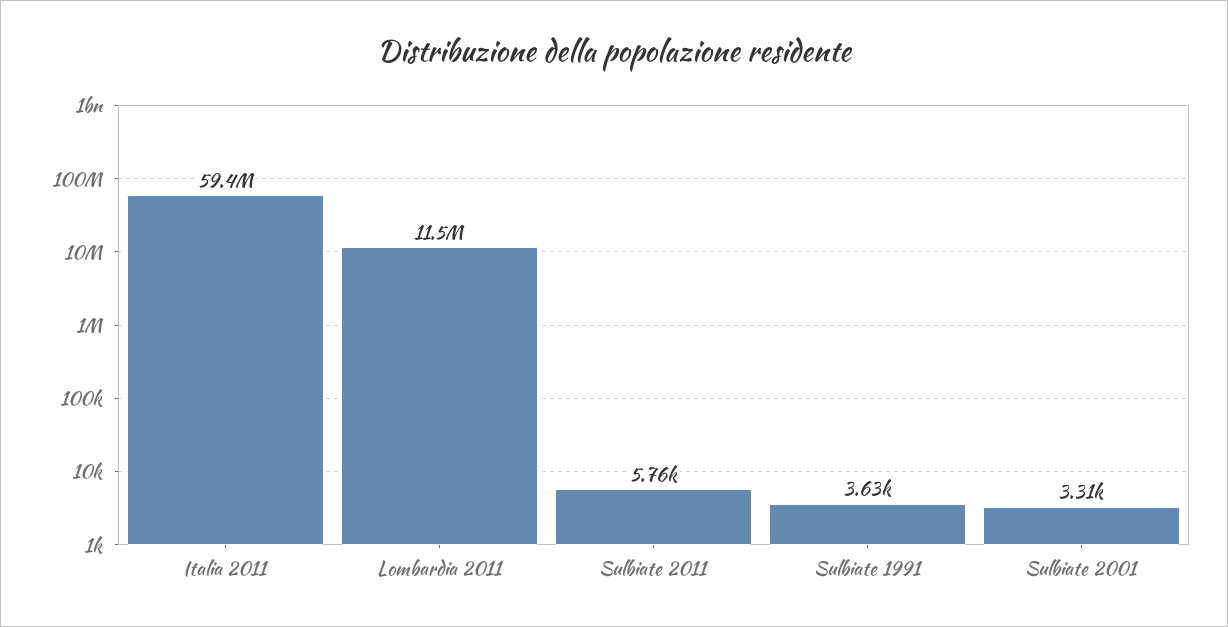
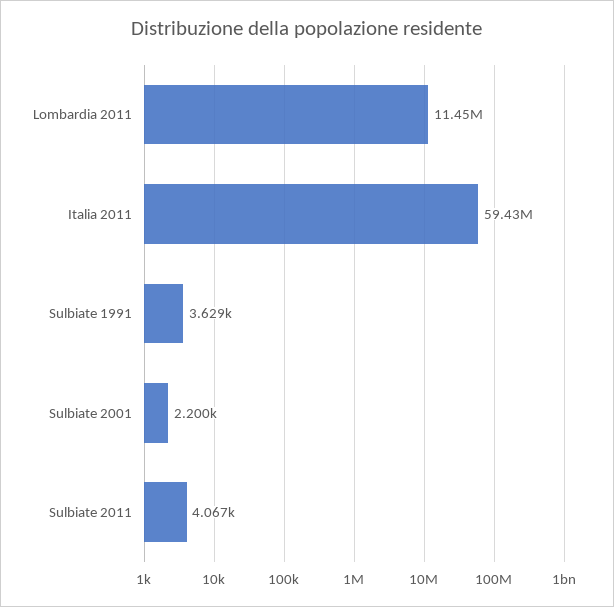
Sulbiate 2011: 5760 -> 4067
Sulbiate 2001: 3310 -> 2200

